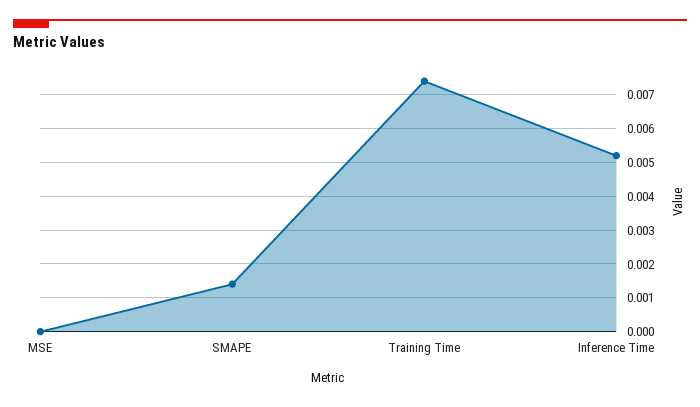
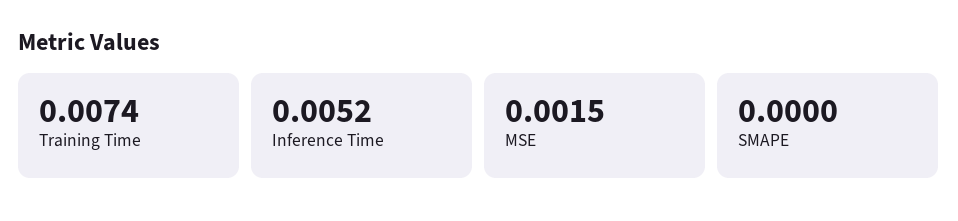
MSE: 0 -> 0.0015
SMAPE: 0.0015 -> 0

